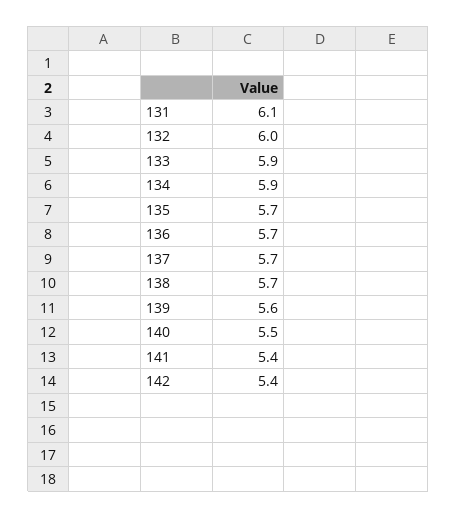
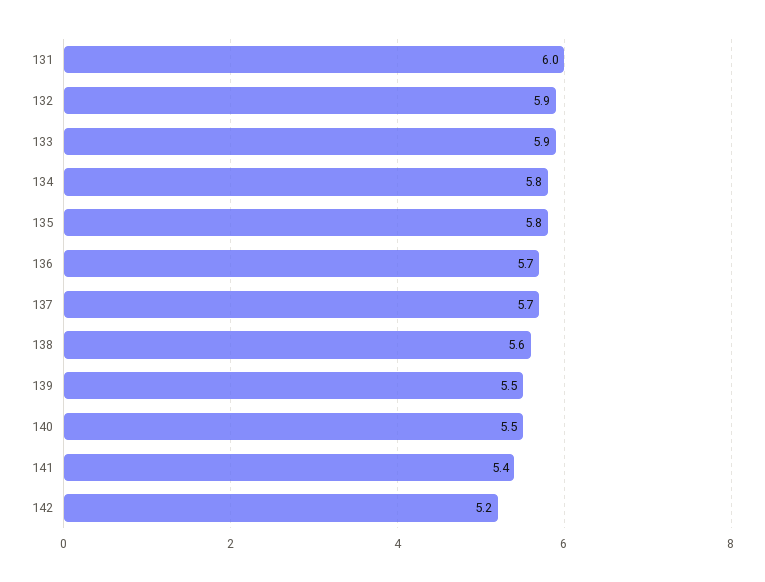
131: 6.1 -> 6
132: 6 -> 5.9
134: 5.9 -> 5.8
135: 5.7 -> 5.8
138: 5.7 -> 5.6
139: 5.6 -> 5.5
142: 5.4 -> 5.2

